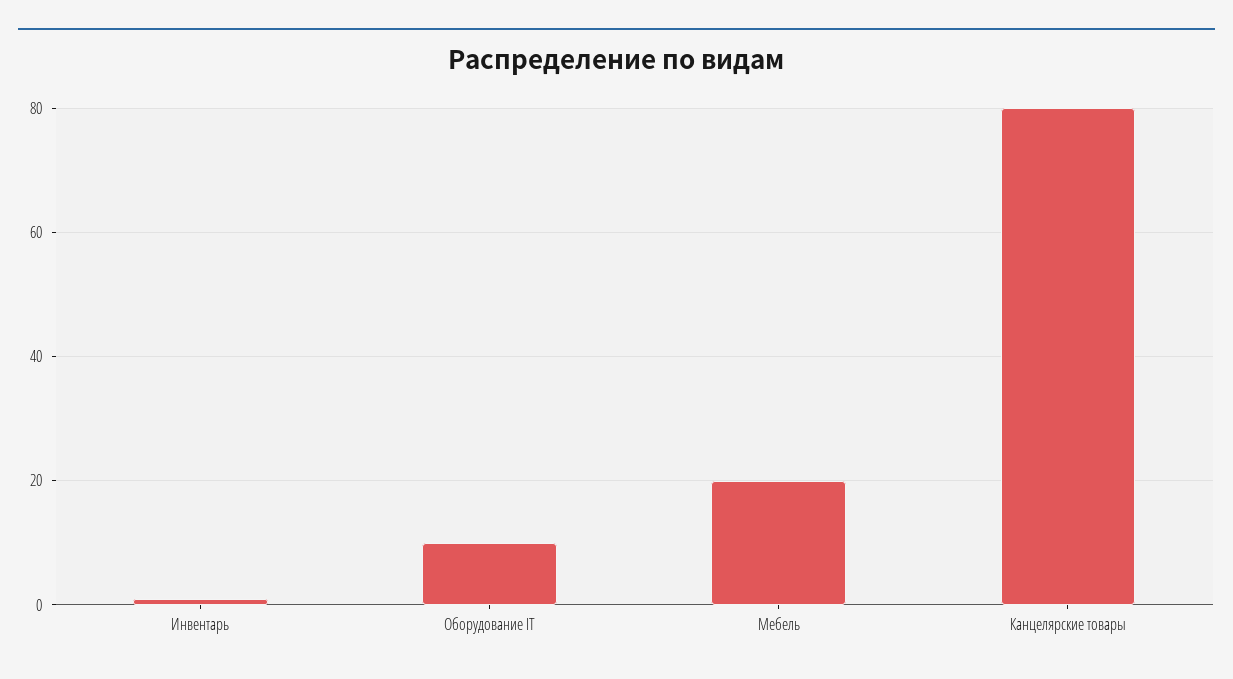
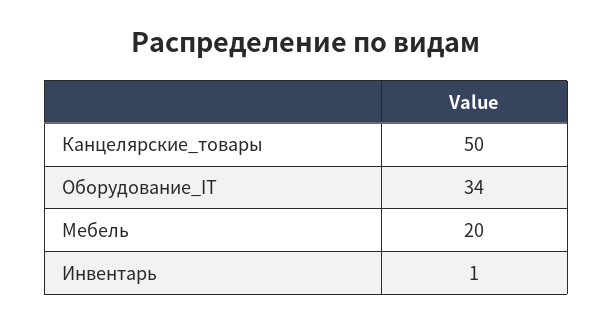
Оборудование IT: 10 -> 34
Канцелярские товары: 80 -> 50

